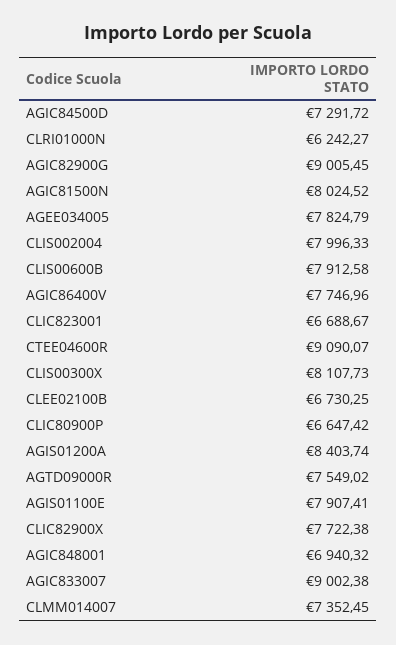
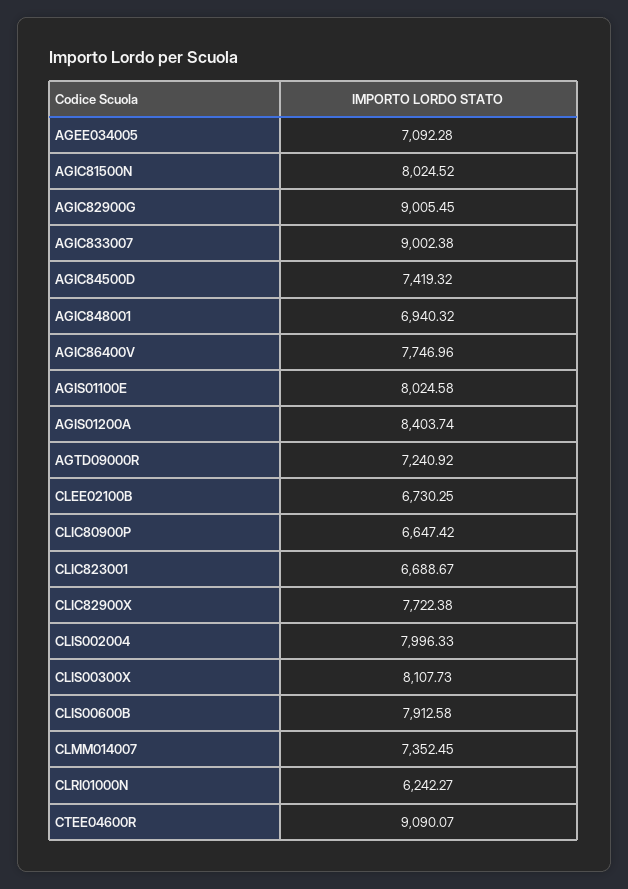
AGIC84500D: 7291.72 -> 7419.32
AGEE034005: 7824.79 -> 7092.28
AGTD09000R: 7549.02 -> 7240.92
AGIS01100E: 7907.41 -> 8024.58

